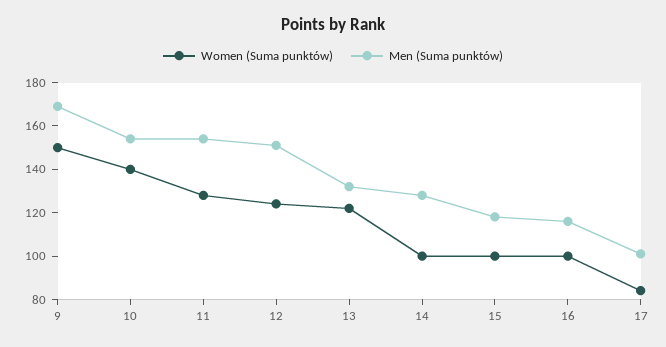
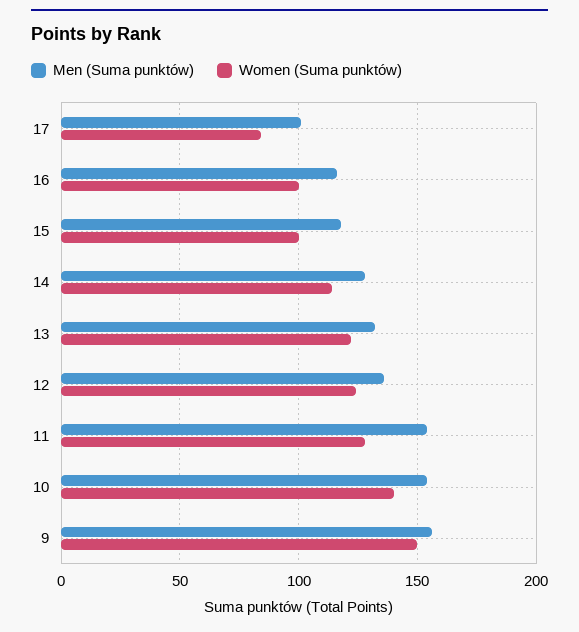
Men (Suma punktów), 9: 170 -> 155
Men (Suma punktów), 12: 150 -> 135
Women (Suma punktów), 14: 100 -> 115

